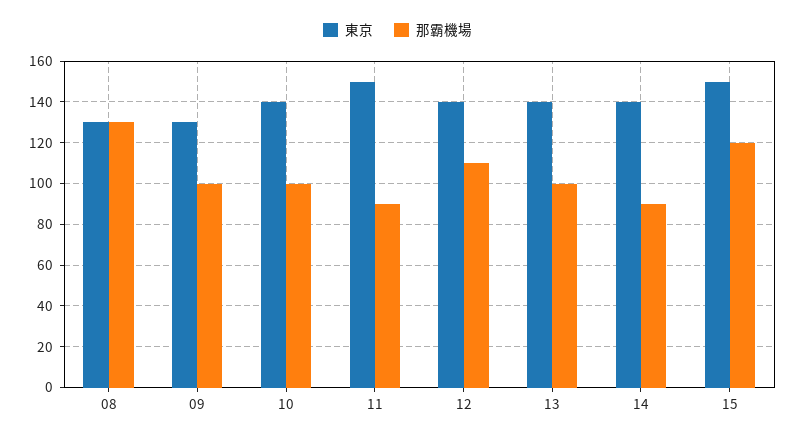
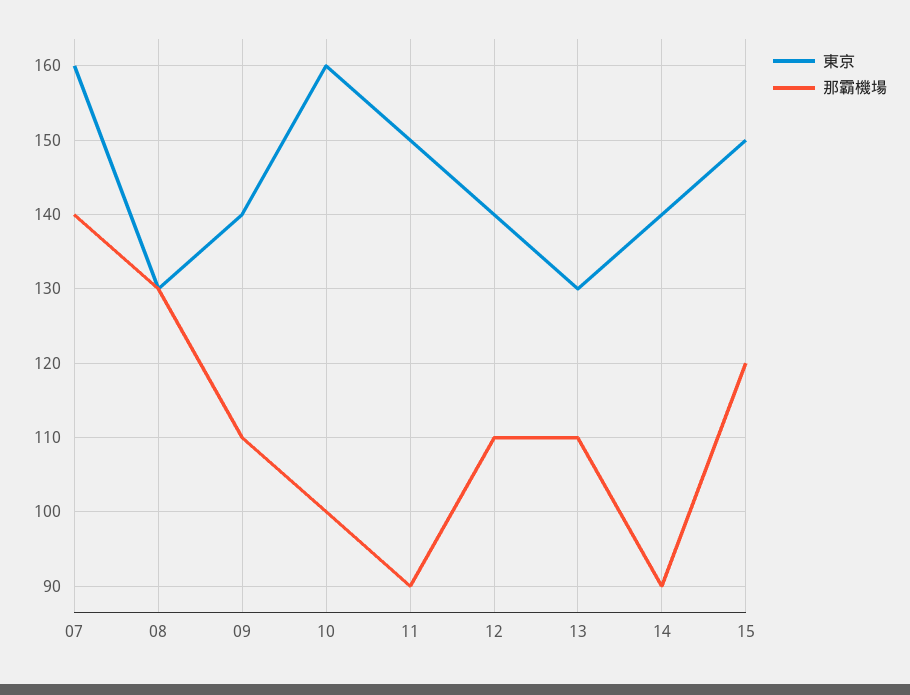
東京, 09: 130 -> 140
那霸機場, 09: 100 -> 110
東京, 10: 140 -> 160
東京, 13: 140 -> 130
那霸機場, 13: 100 -> 110
東京, 07: none -> 160
那霸機場, 07: none -> 140

